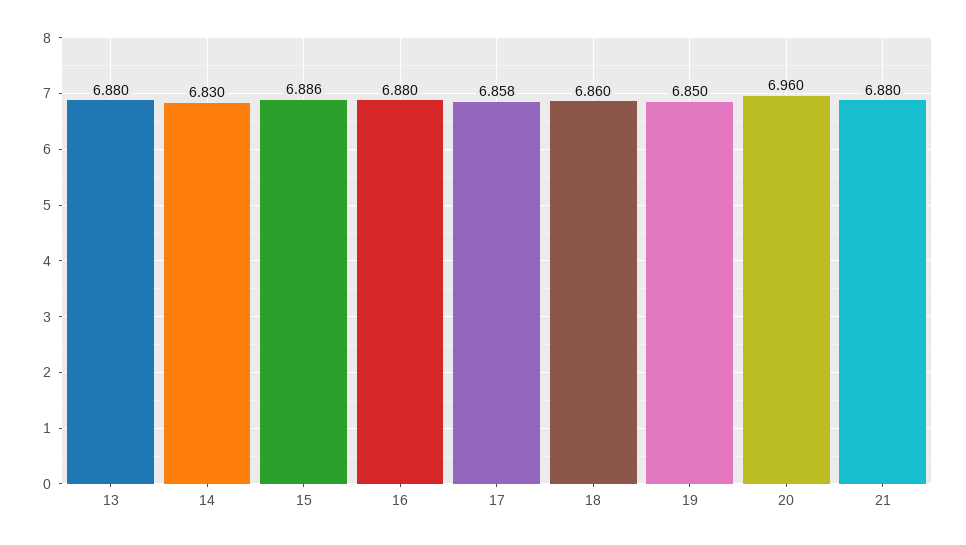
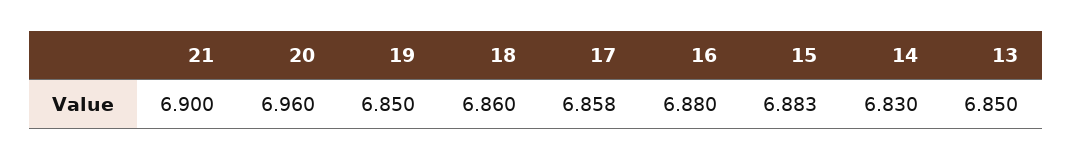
13: 6.88 -> 6.85
15: 6.886 -> 6.883
21: 6.88 -> 6.9

